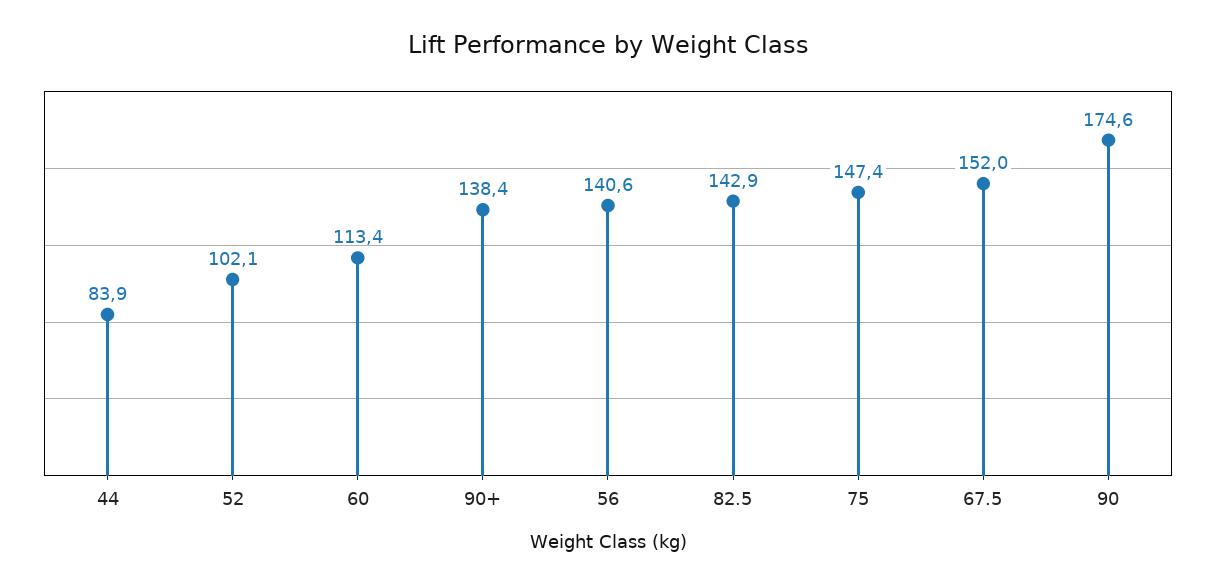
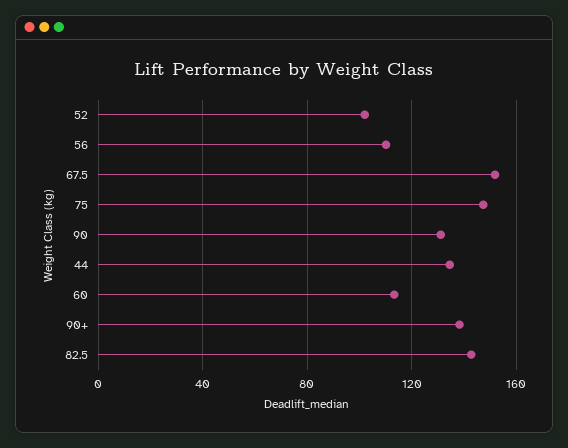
44: 83.9 -> 135
56: 140.6 -> 110
90: 174.6 -> 130

